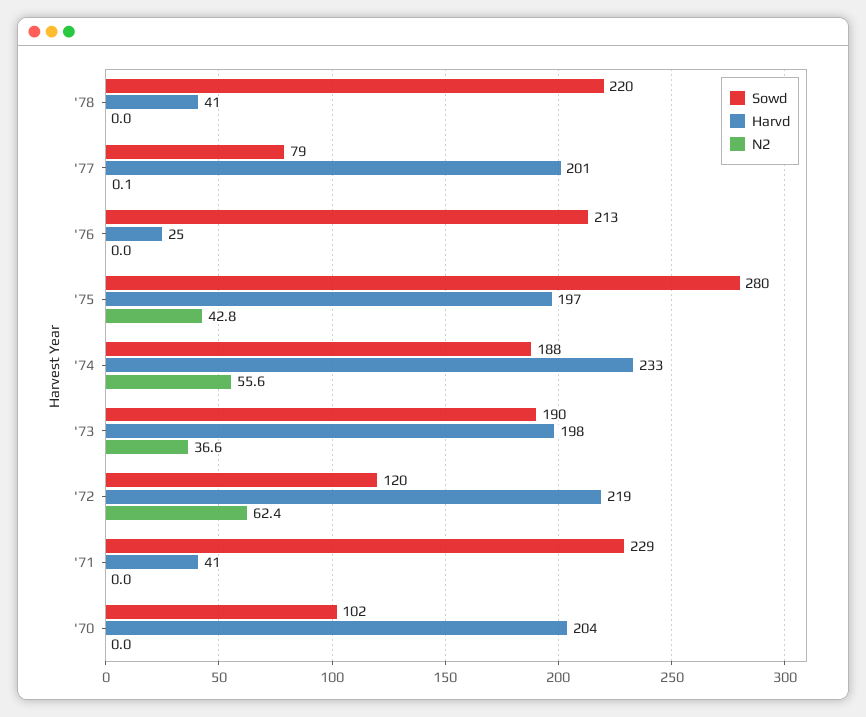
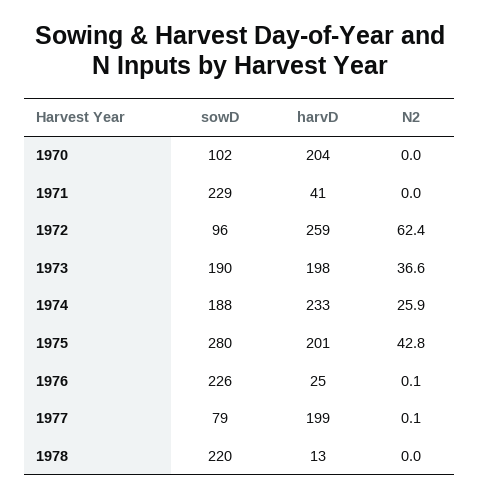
Harvd, '78: 41 -> 13
Harvd, '77: 201 -> 199
Sowd, '76: 213 -> 226
N2, '76: 0 -> 0.1
Harvd, '75: 197 -> 201
N2, '74: 55.6 -> 25.9
Sowd, '72: 120 -> 96
Harvd, '72: 219 -> 259

